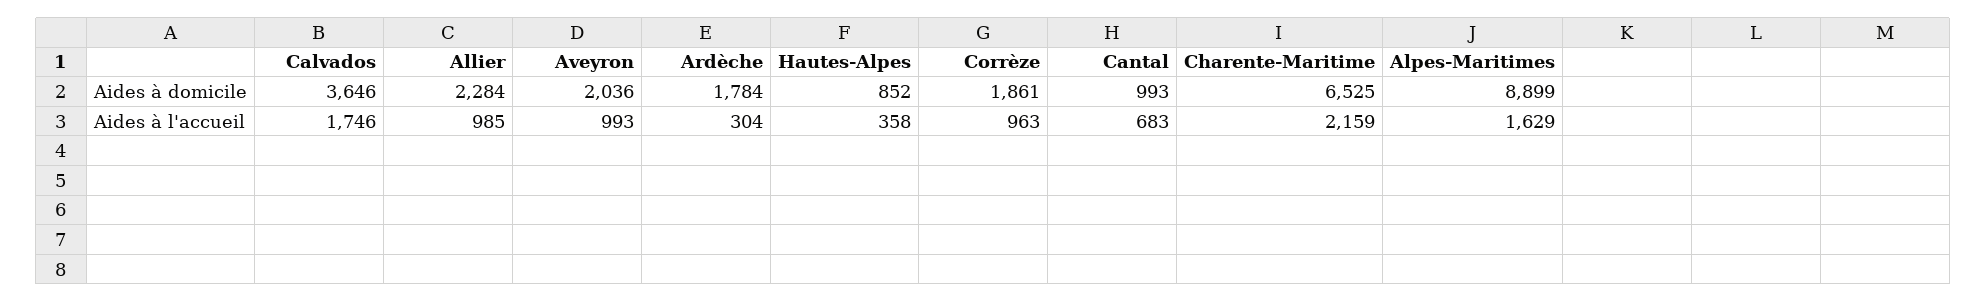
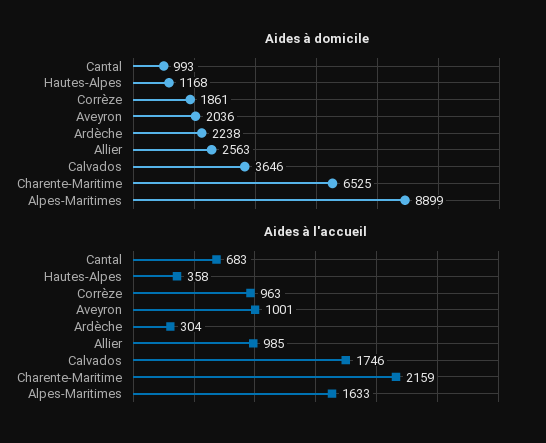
Aides à domicile, Allier: 2284 -> 2563
Aides à domicile, Ardèche: 1784 -> 2238
Aides à domicile, Hautes-Alpes: 852 -> 1168
Aides à l'accueil, Aveyron: 993 -> 1001
Aides à l'accueil, Alpes-Maritimes: 1629 -> 1633

